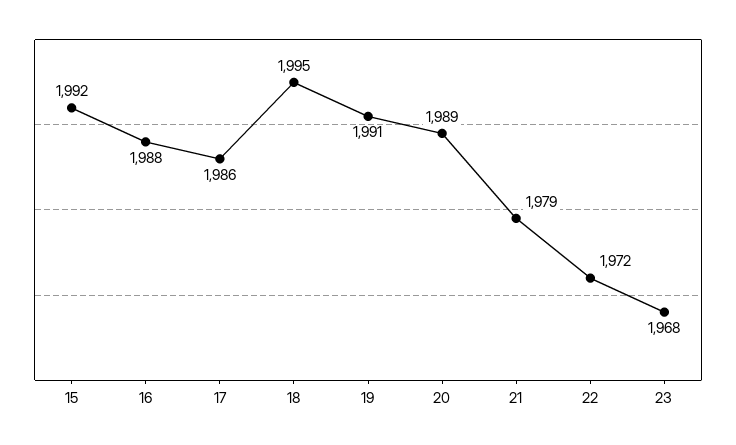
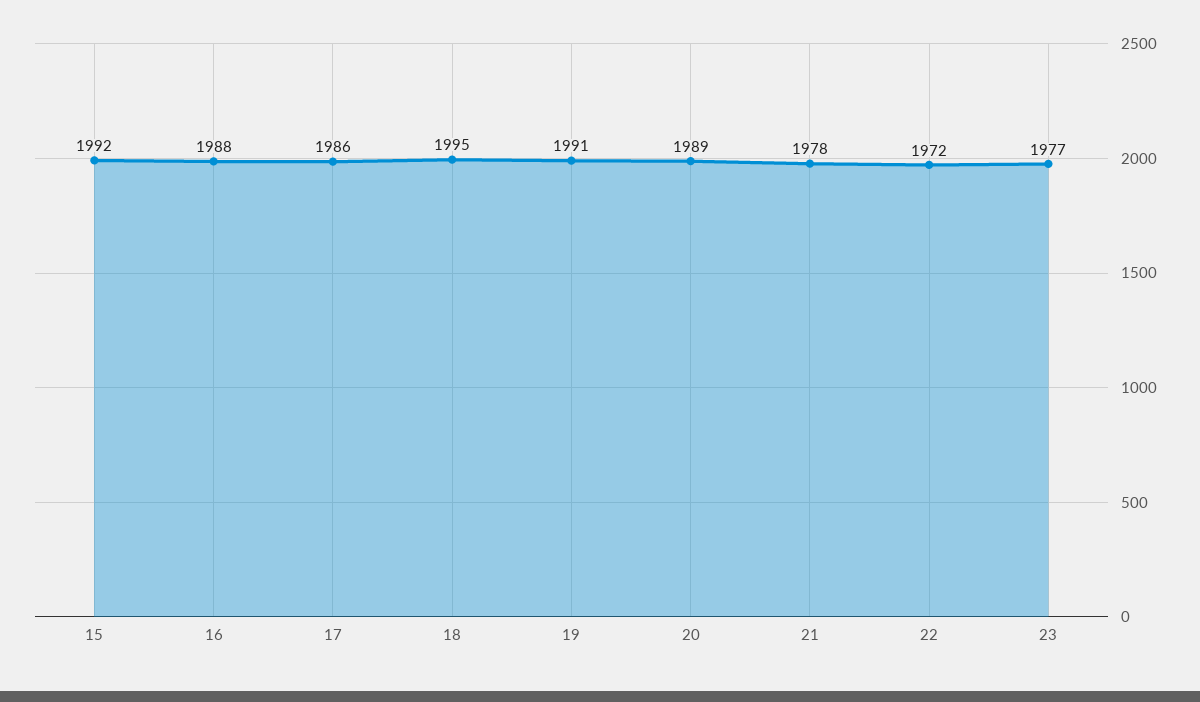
21: 1979 -> 1978
23: 1968 -> 1977

